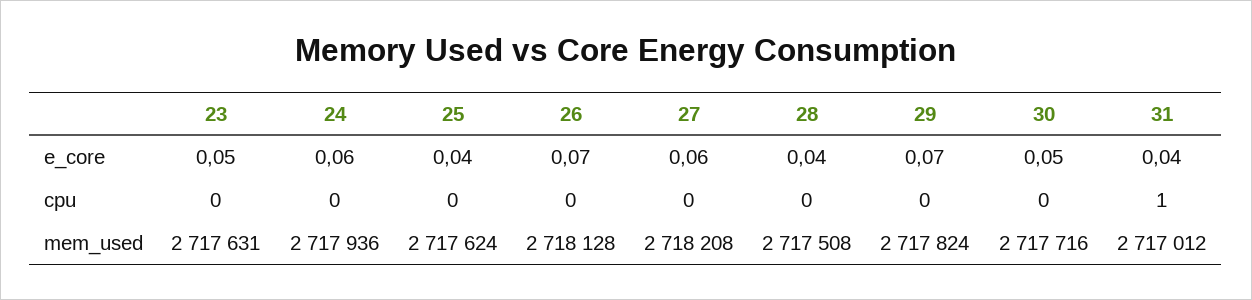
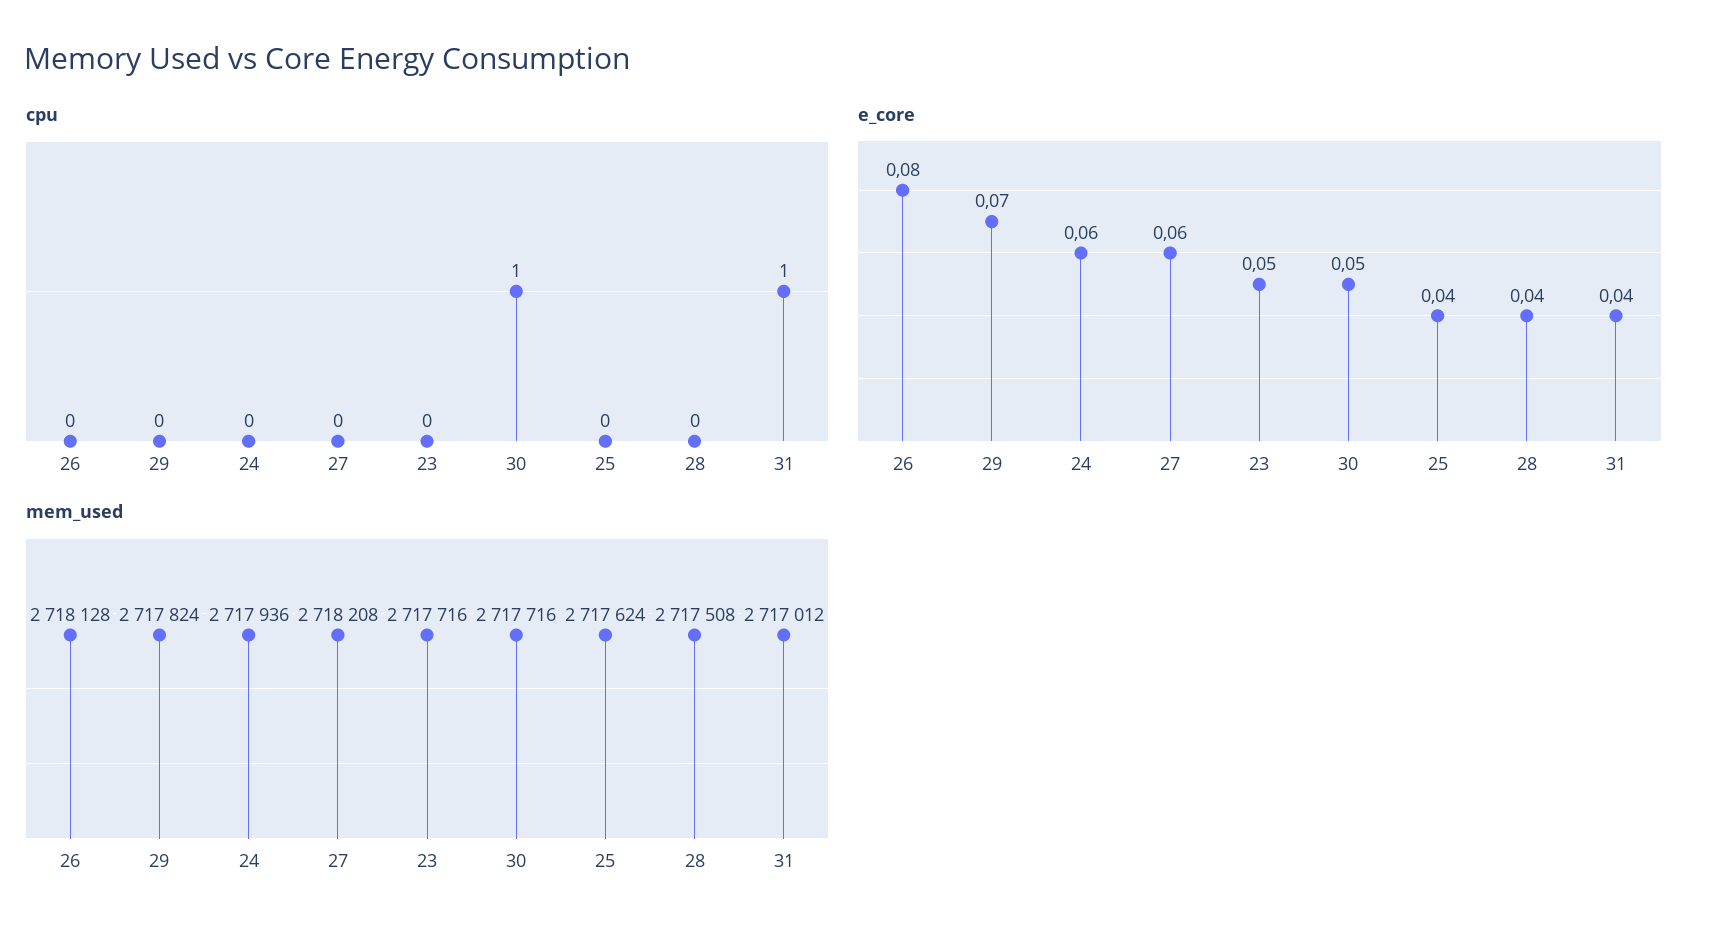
e_core, 26: 0.07 -> 0.08
cpu, 30: 0 -> 1
mem_used, 23: 2717631 -> 2717716

